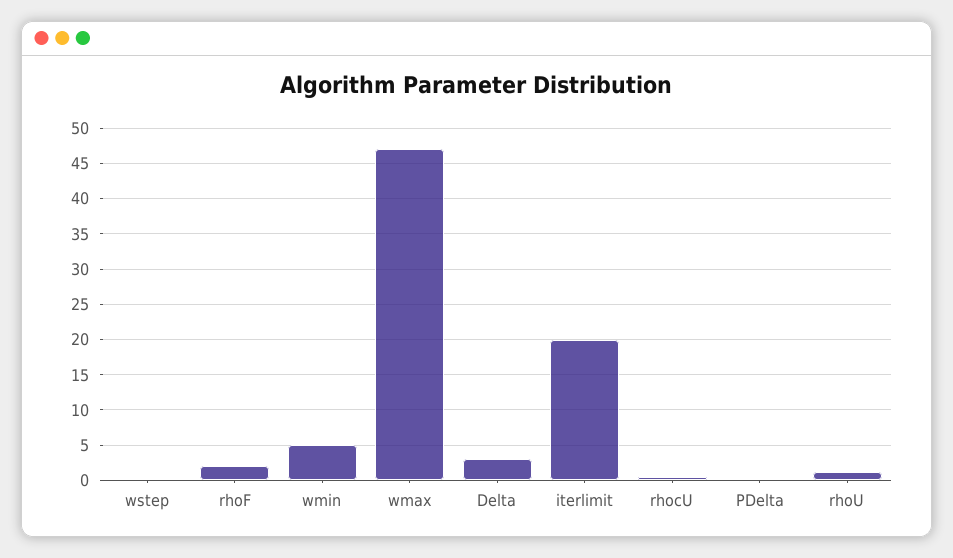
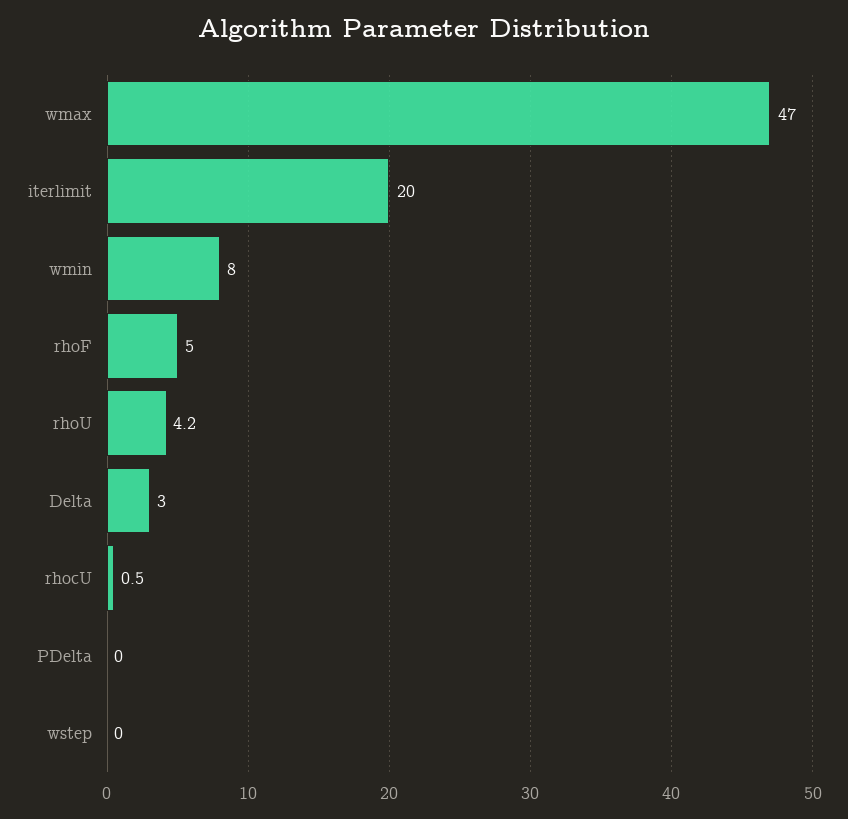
rhoF: 2 -> 5
wmin: 5 -> 8
rhoU: 1 -> 4.2

